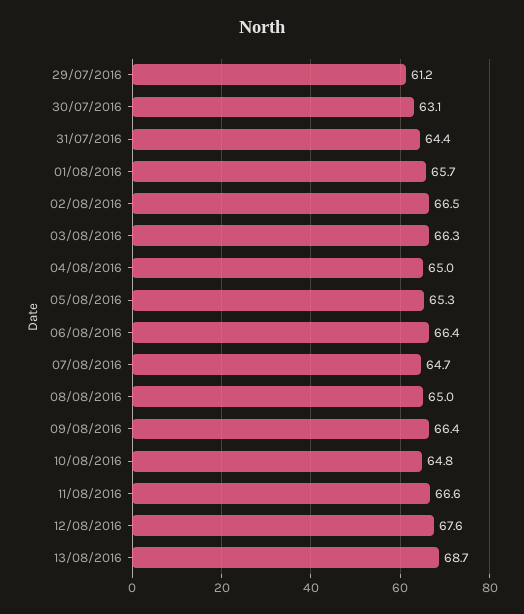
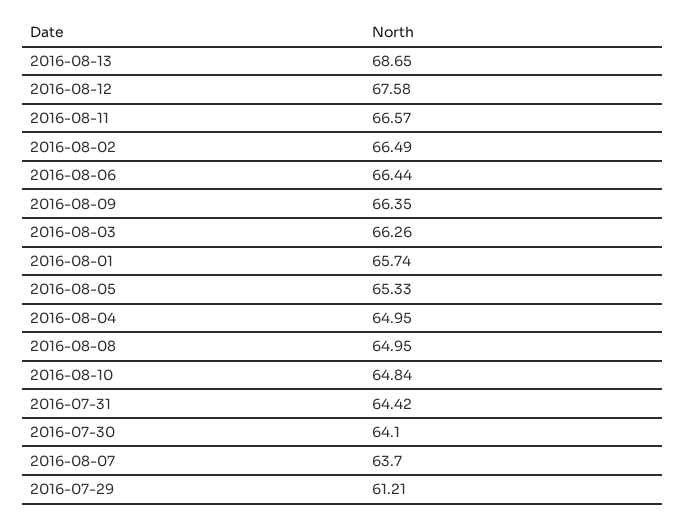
30/07/2016: 63.1 -> 64.1
07/08/2016: 64.7 -> 63.7

